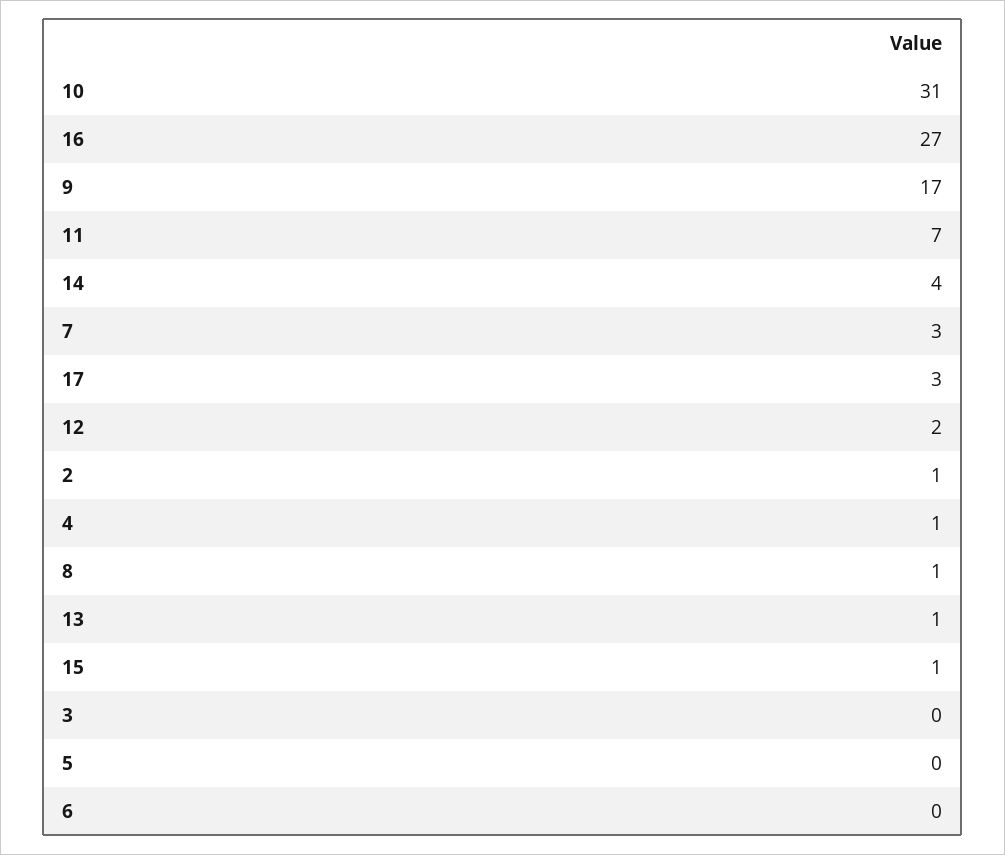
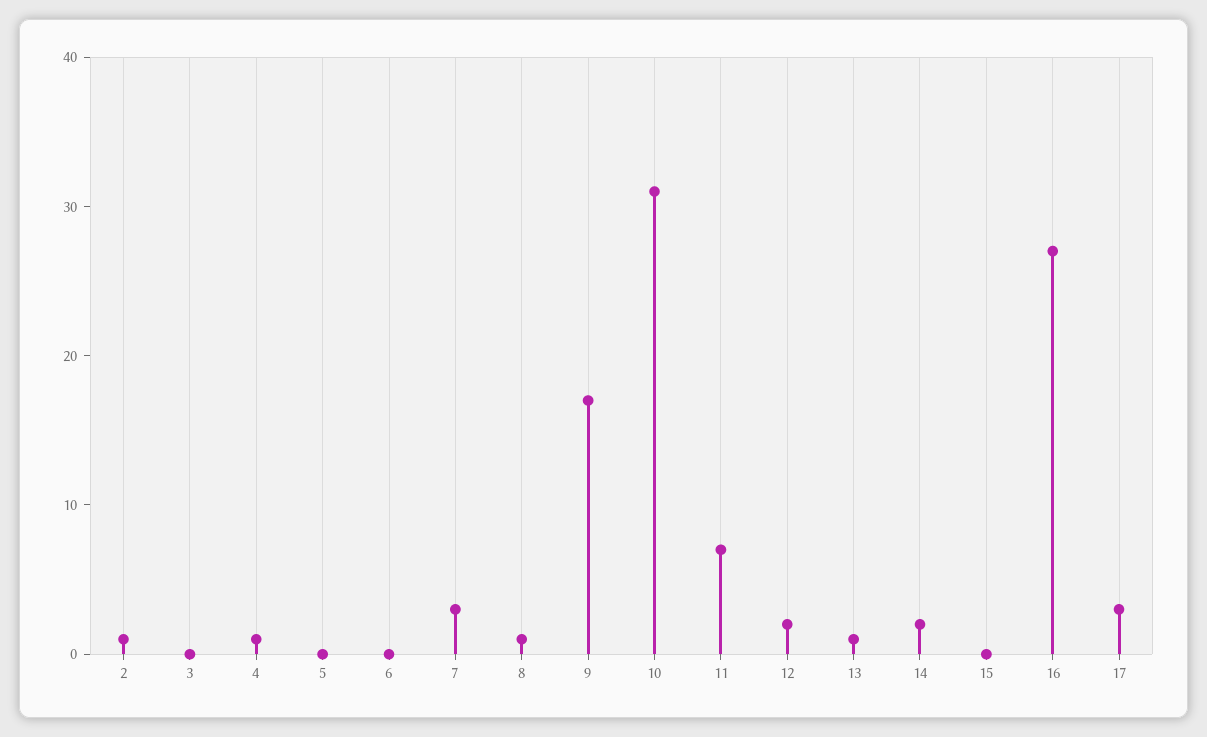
14: 4 -> 2
15: 1 -> 0

